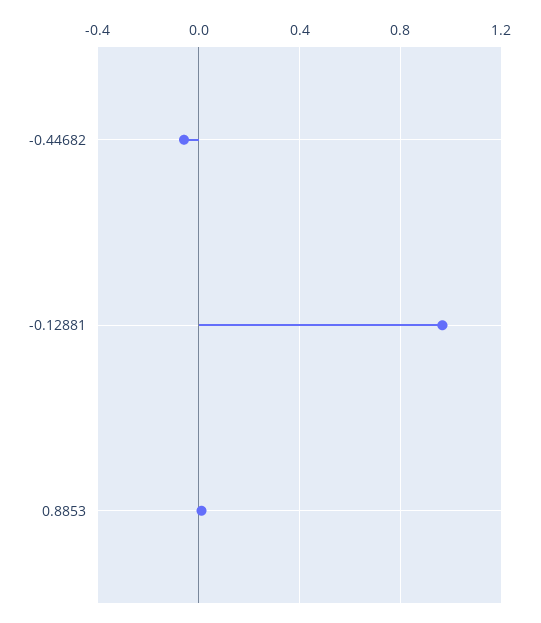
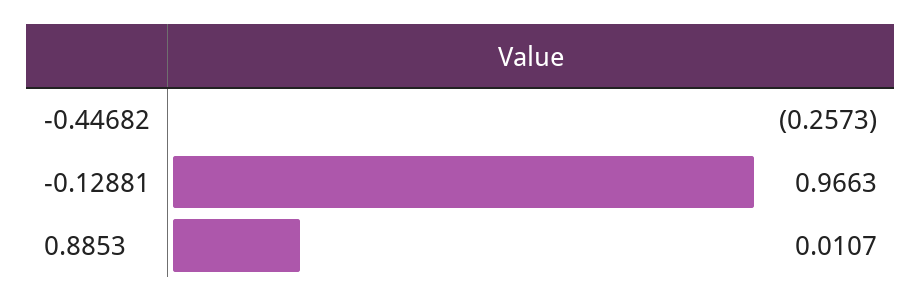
-0.44682: -0.05 -> -0.2573

